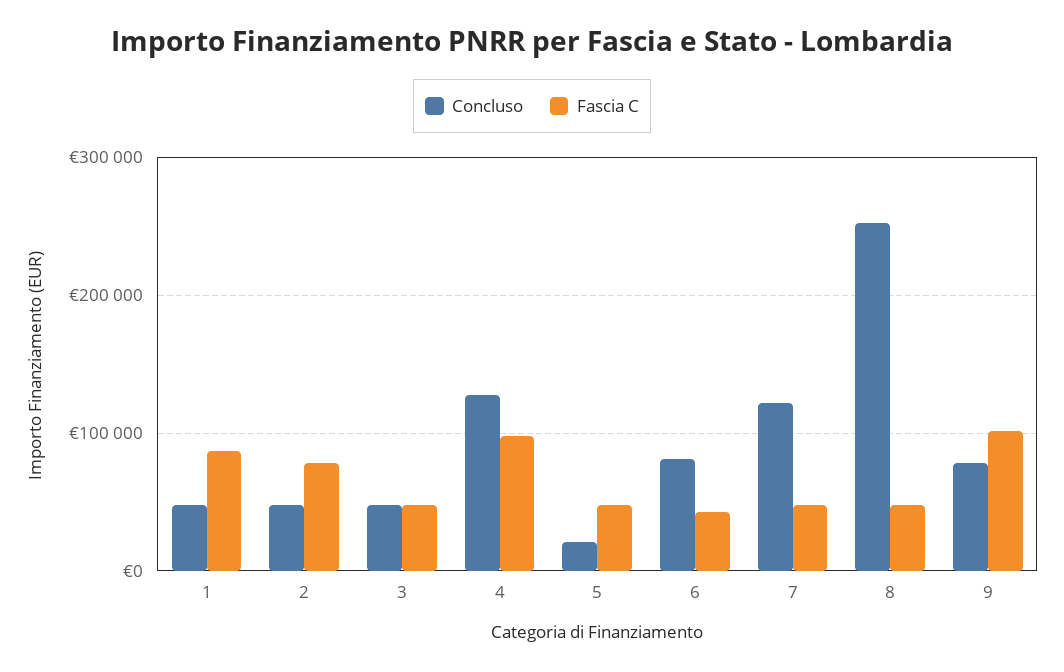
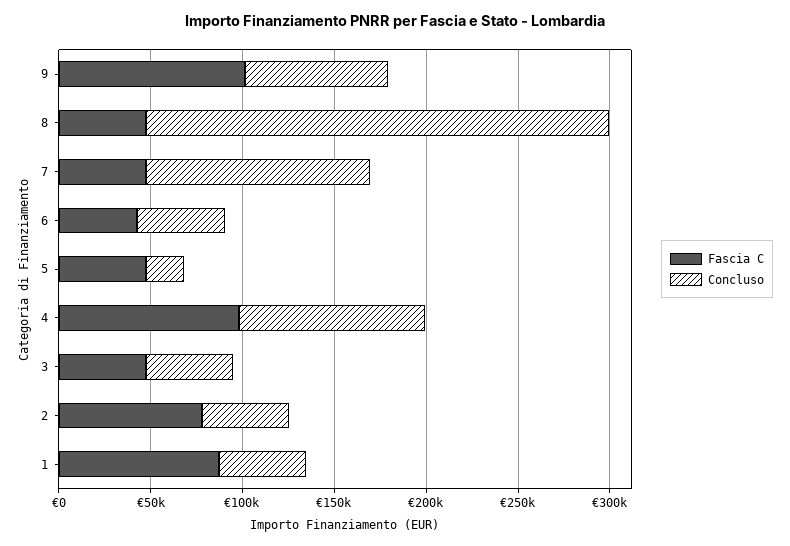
Concluso, 4: 130000 -> 100000
Concluso, 6: 80000 -> 50000

